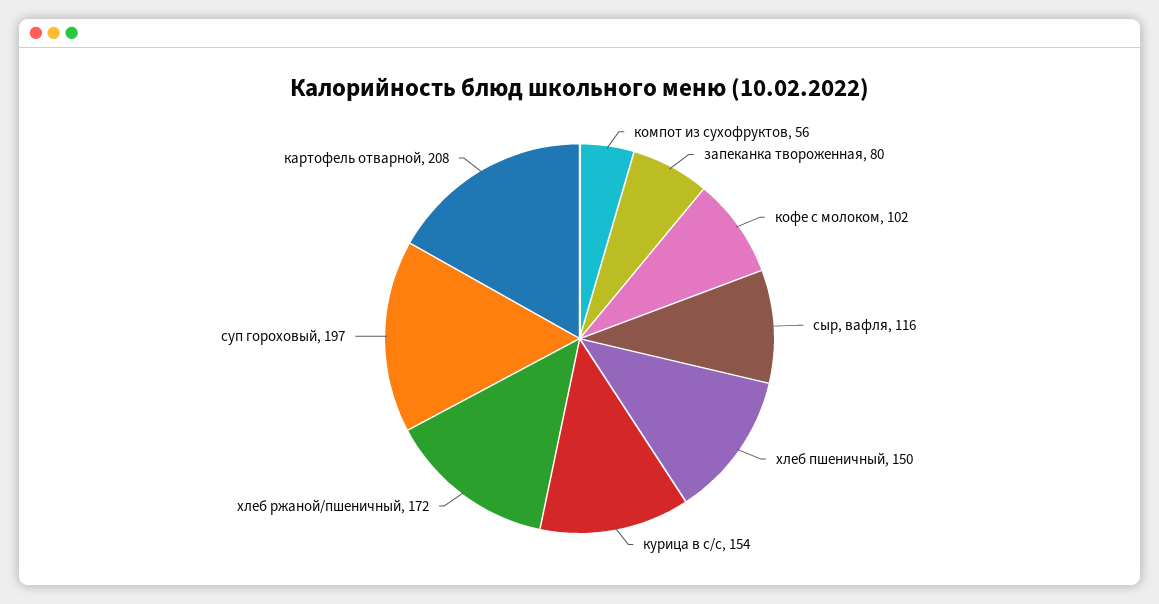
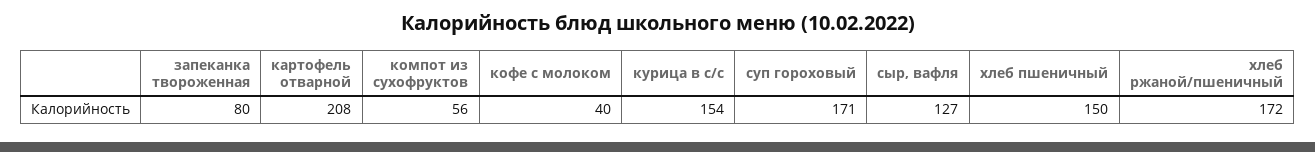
кофе с молоком: 102 -> 40
сыр, вафля: 116 -> 127
суп гороховый: 197 -> 171

